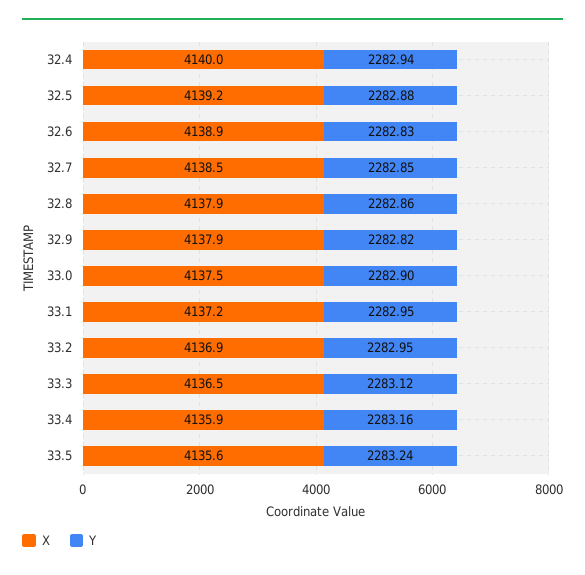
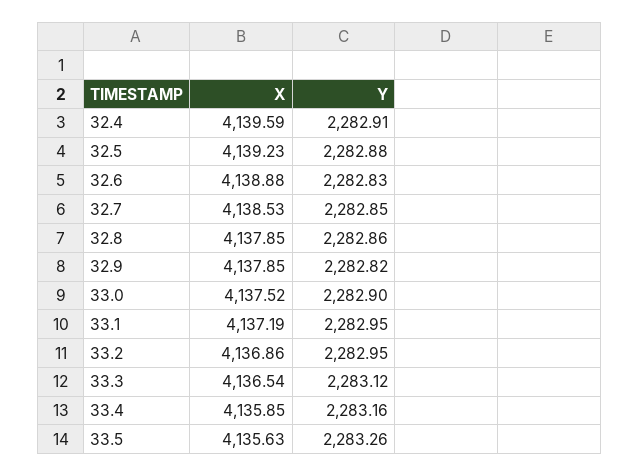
X, 32.4: 4140 -> 4139.59
Y, 32.4: 2282.94 -> 2282.91
Y, 33.5: 2283.24 -> 2283.26

